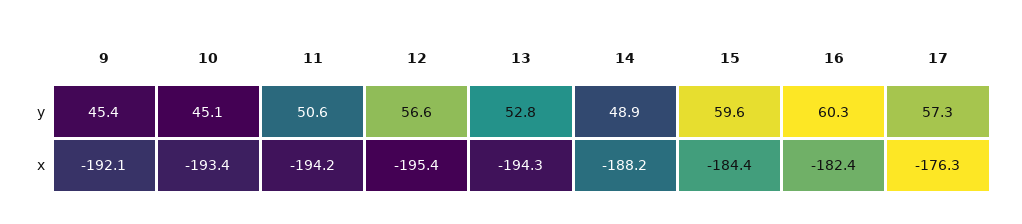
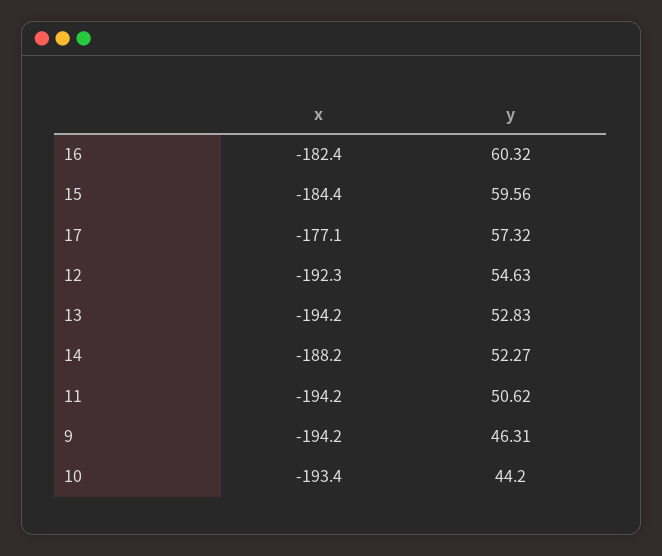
9, y: 45.4 -> 46.31
10, y: 45.1 -> 44.2
12, y: 56.6 -> 54.63
14, y: 48.9 -> 52.27
9, x: -192.1 -> -194.2
12, x: -195.4 -> -192.3
13, x: -194.3 -> -194.2
17, x: -176.3 -> -177.1

